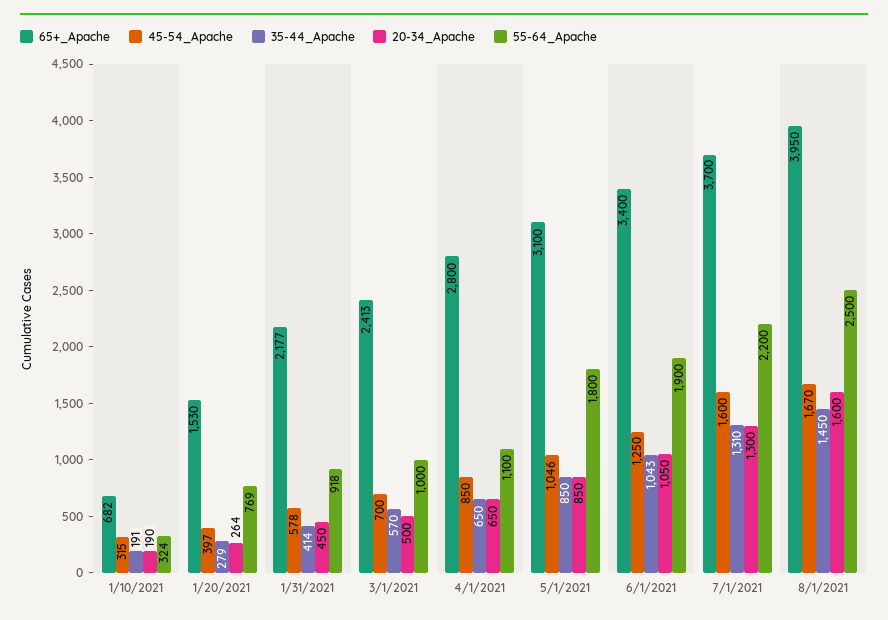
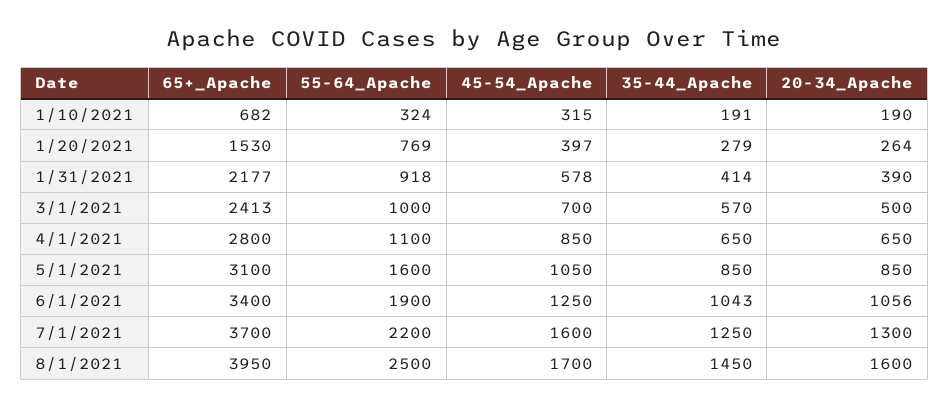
20-34_Apache, 1/31/2021: 450 -> 390
45-54_Apache, 5/1/2021: 1046 -> 1050
55-64_Apache, 5/1/2021: 1800 -> 1600
20-34_Apache, 6/1/2021: 1050 -> 1056
35-44_Apache, 7/1/2021: 1310 -> 1250
45-54_Apache, 8/1/2021: 1670 -> 1700

